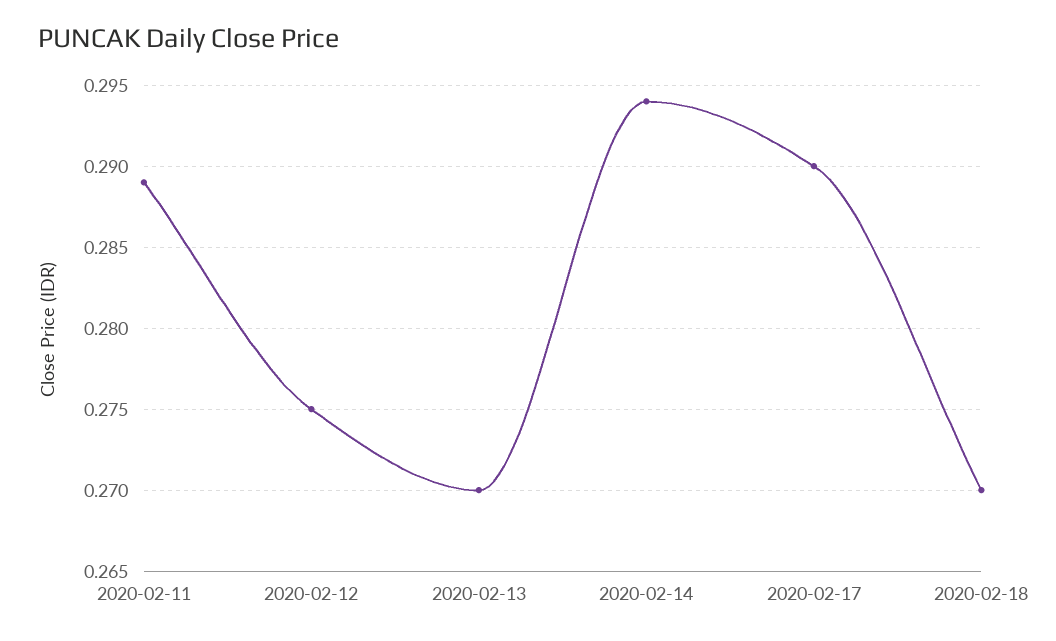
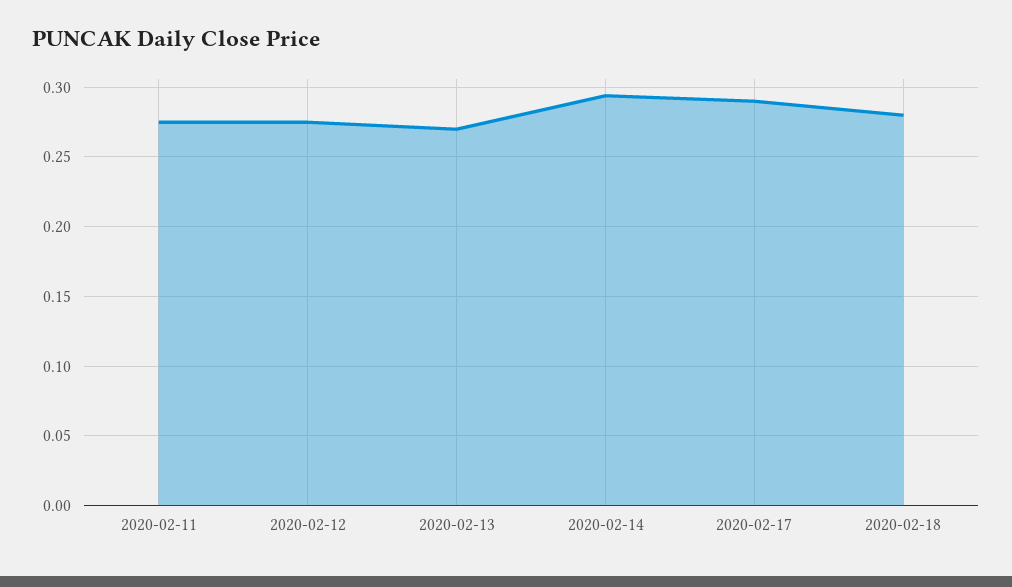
2020-02-11: 0.289 -> 0.275
2020-02-18: 0.27 -> 0.28

